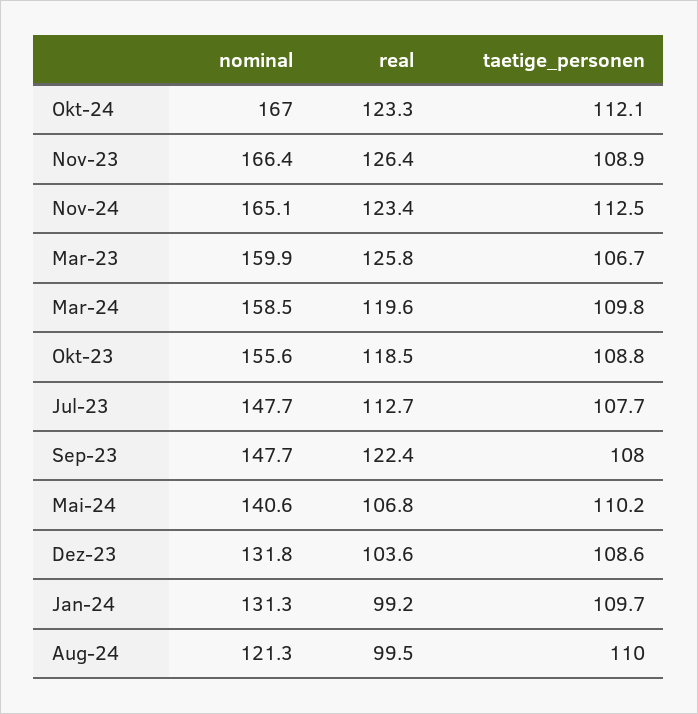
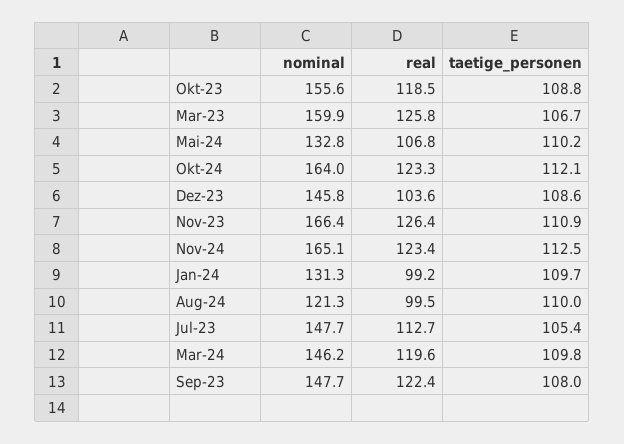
nominal, Okt-24: 167 -> 164
taetige_personen, Nov-23: 108.9 -> 110.9
nominal, Mar-24: 158.5 -> 146.2
taetige_personen, Jul-23: 107.7 -> 105.4
nominal, Mai-24: 140.6 -> 132.8
nominal, Dez-23: 131.8 -> 145.8

